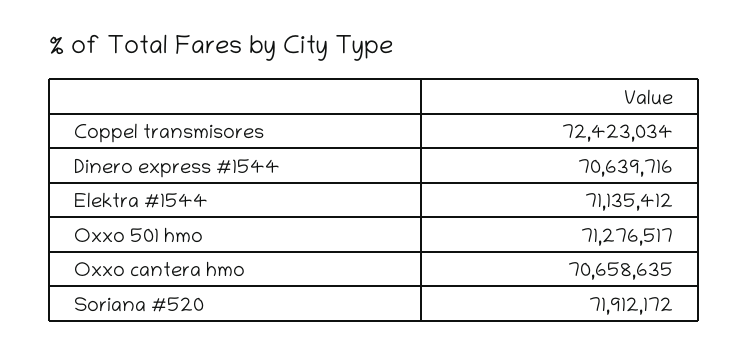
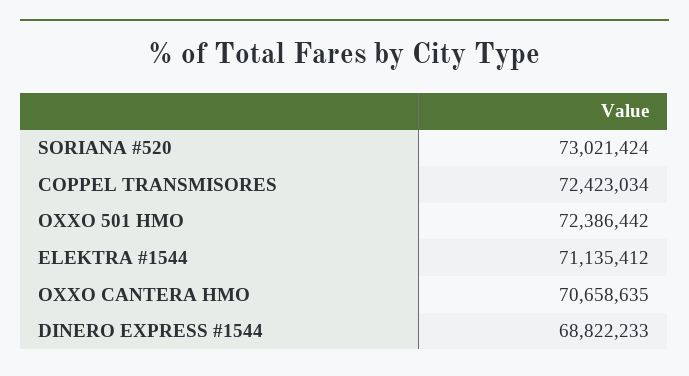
Dinero express #1544: 70639716 -> 68822233
Oxxo 501 hmo: 71276517 -> 72386442
Soriana #520: 71912172 -> 73021424

